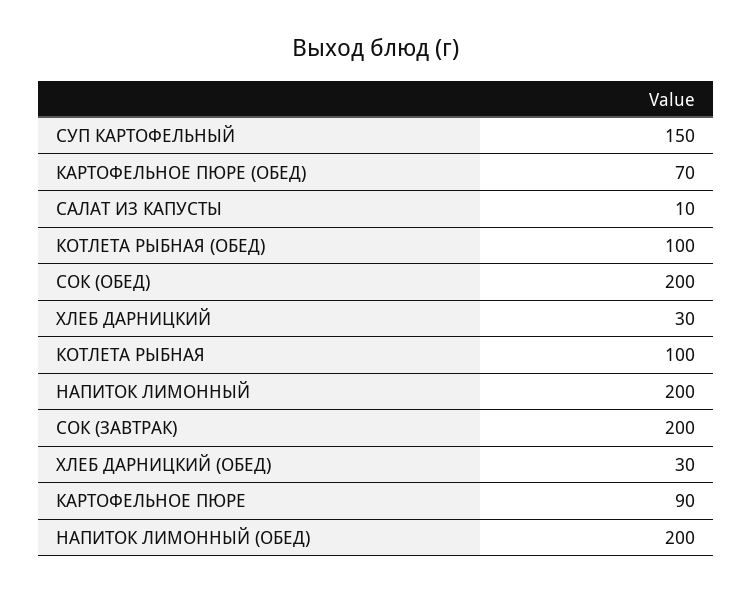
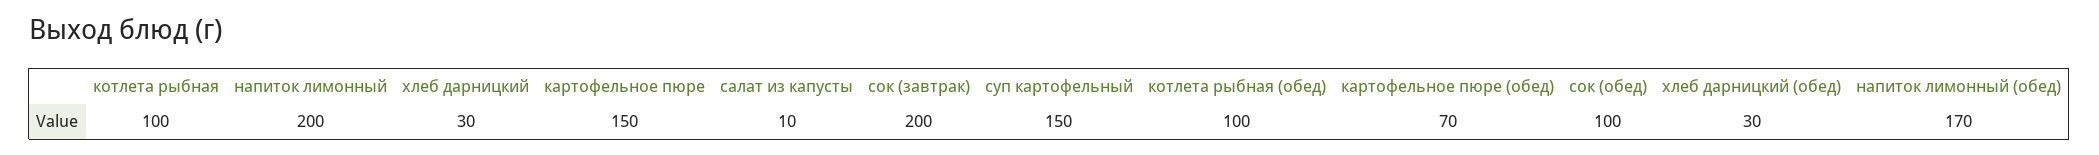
СОК (ОБЕД): 200 -> 100
КАРТОФЕЛЬНОЕ ПЮРЕ: 90 -> 150
НАПИТОК ЛИМОННЫЙ (ОБЕД): 200 -> 170

